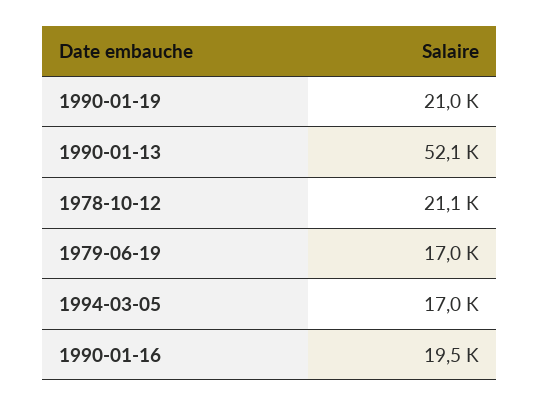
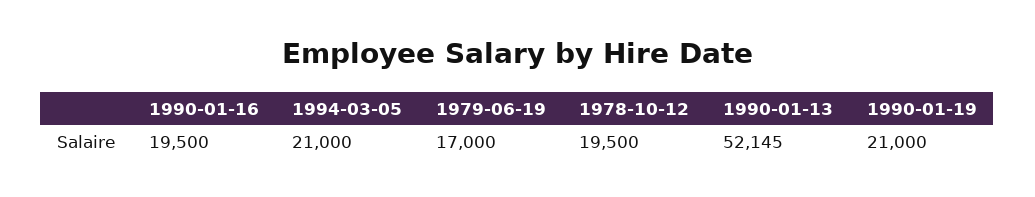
1978-10-12: 21100 -> 19500
1994-03-05: 17000 -> 21000

